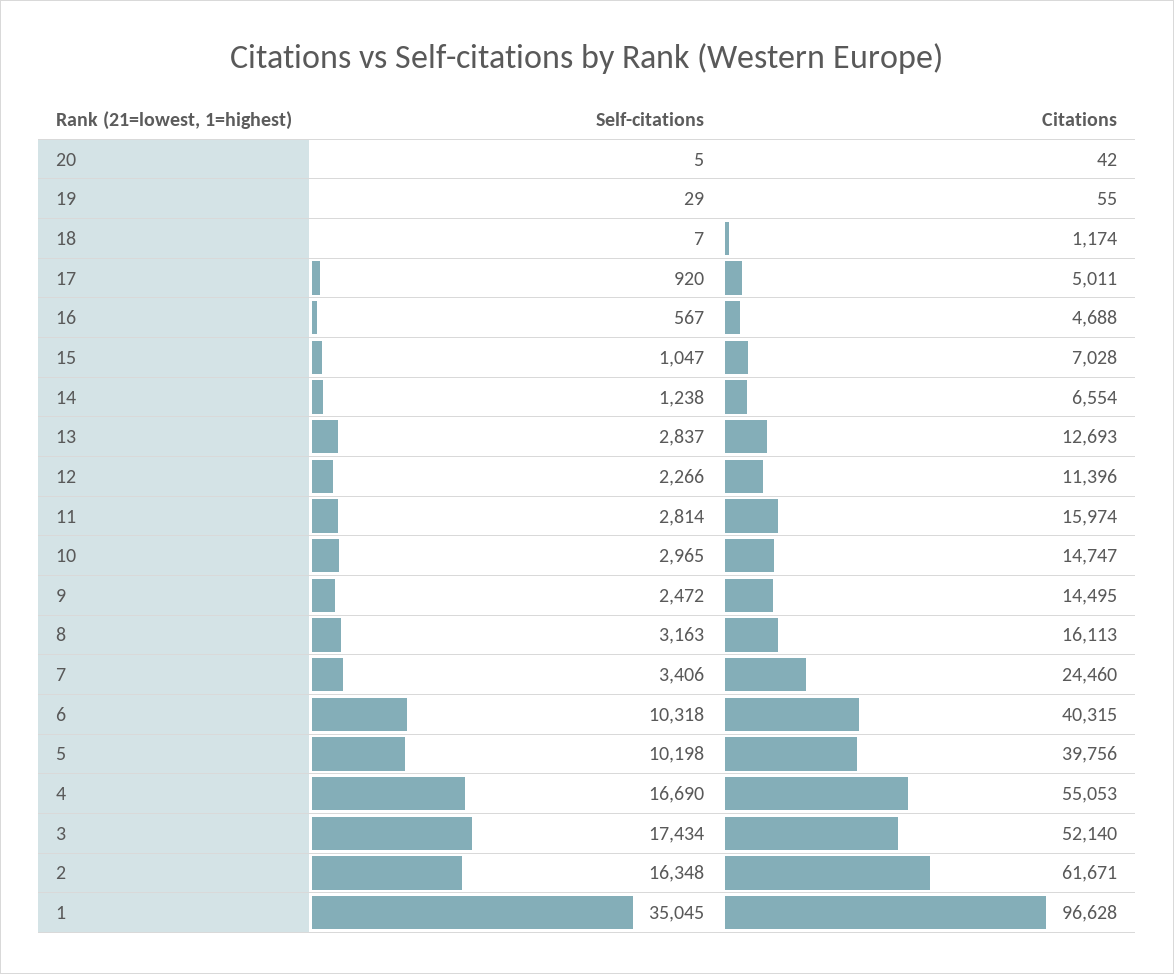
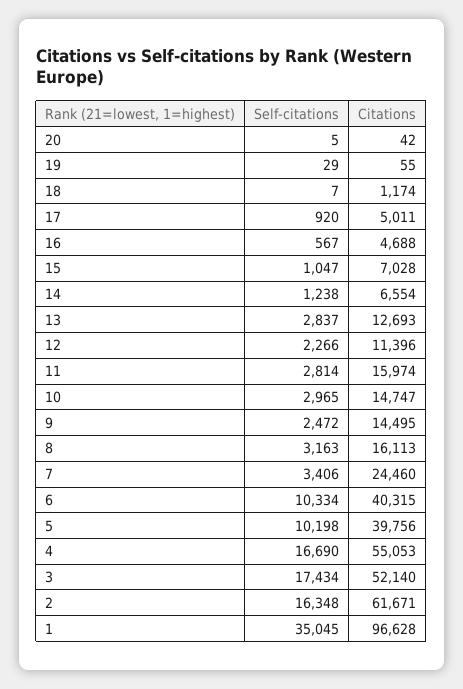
Self-citations, 6: 10318 -> 10334

